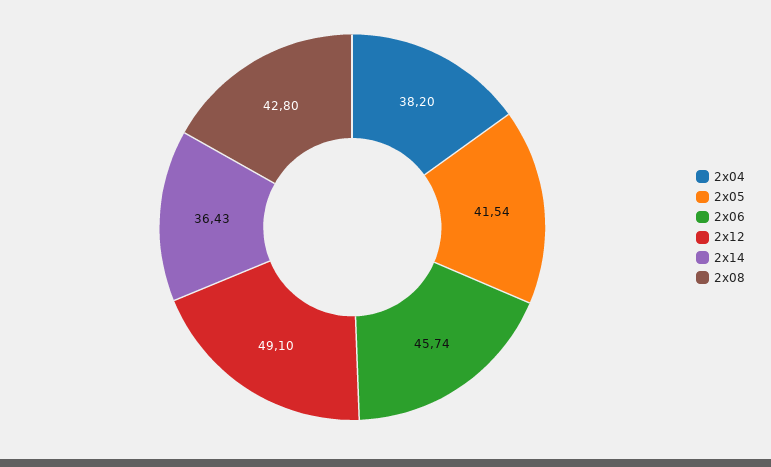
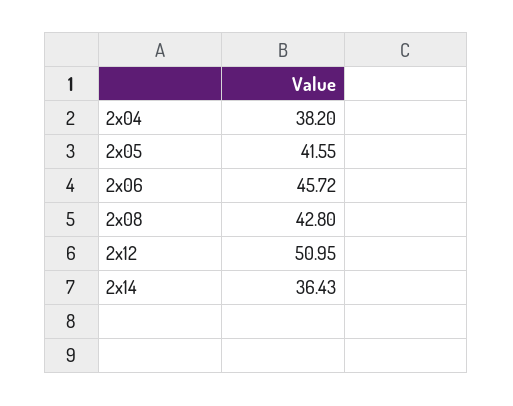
2x05: 41.54 -> 41.55
2x06: 45.74 -> 45.72
2x12: 49.1 -> 50.95

